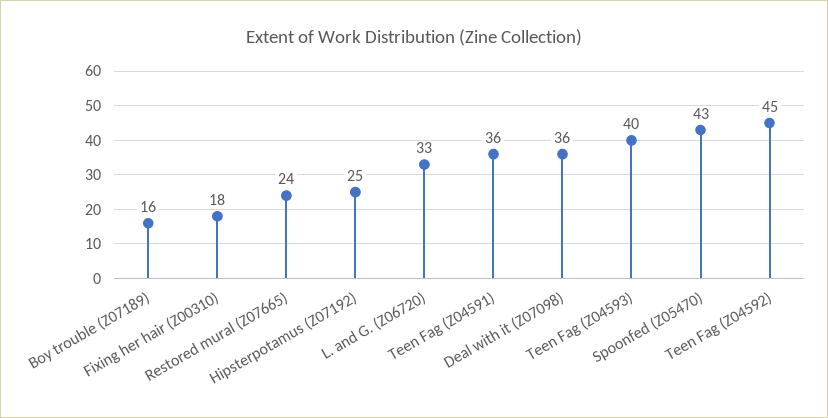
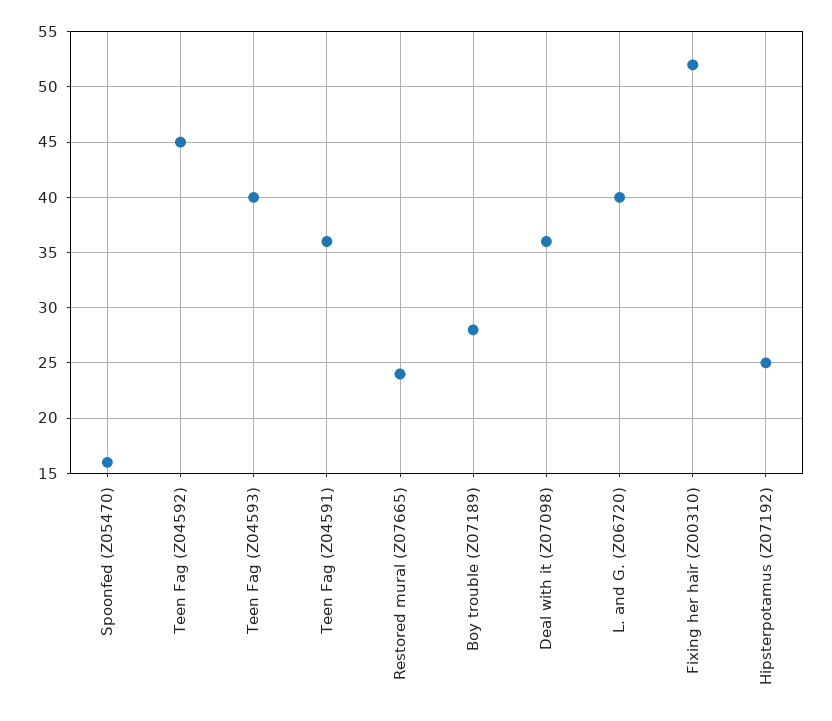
Boy trouble (Z07189): 16 -> 28
Fixing her hair (Z00310): 18 -> 52
L. and G. (Z06720): 33 -> 40
Spoonfed (Z05470): 43 -> 16

